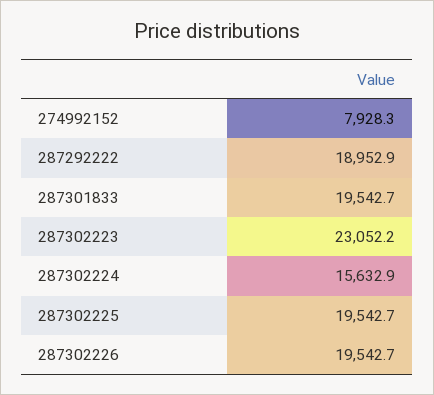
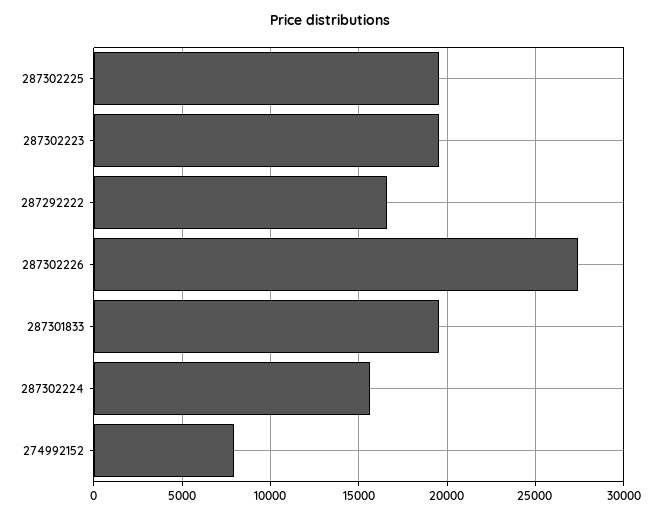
287292222: 18952.9 -> 16500
287302223: 23052.2 -> 19500
287302226: 19542.7 -> 27500

